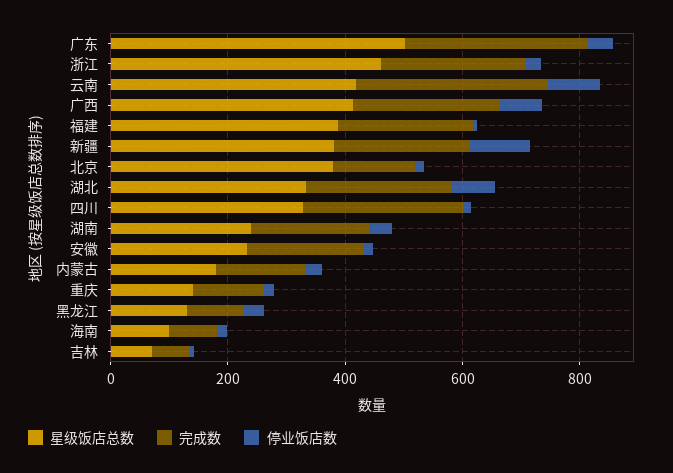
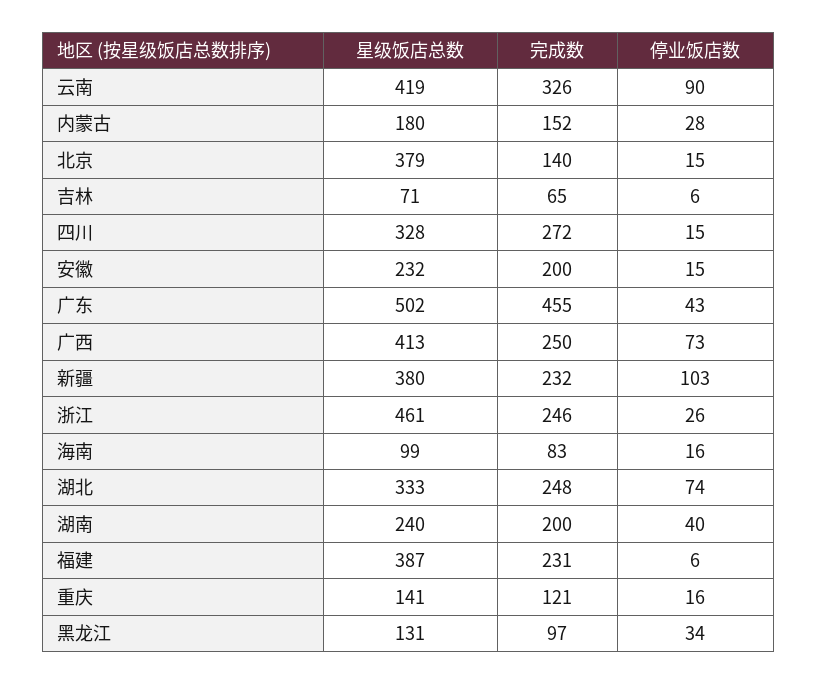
完成数, 广东: 300 -> 455

